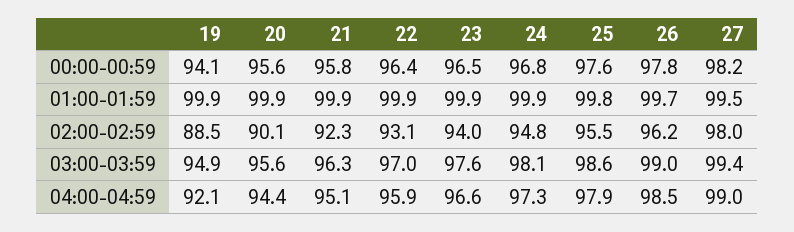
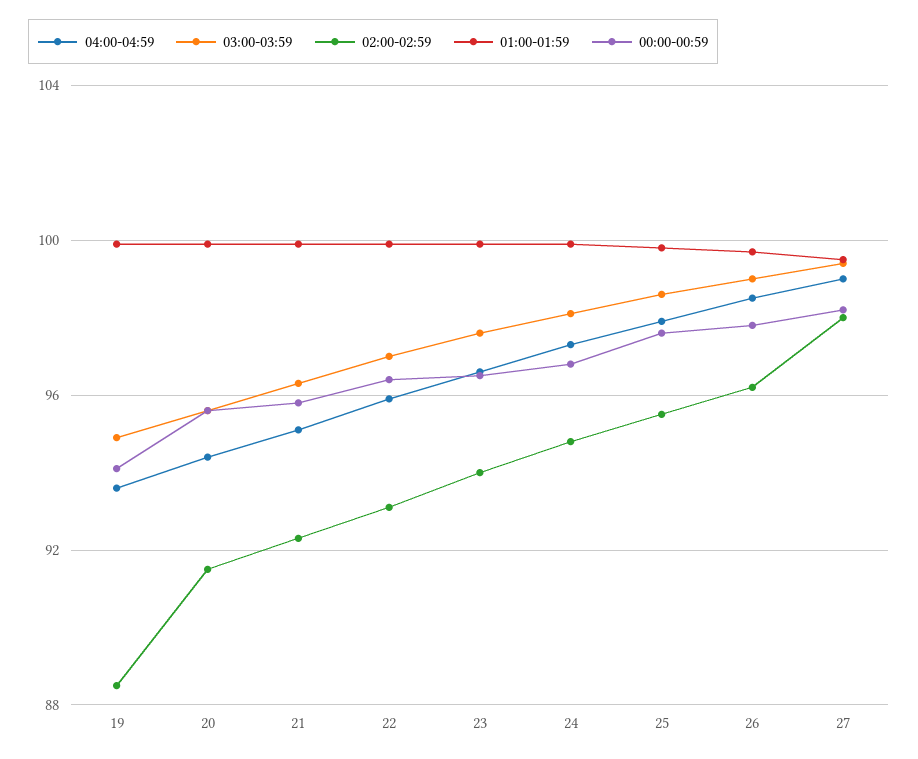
02:00-02:59, 20: 90.1 -> 91.5
04:00-04:59, 19: 92.1 -> 93.5

